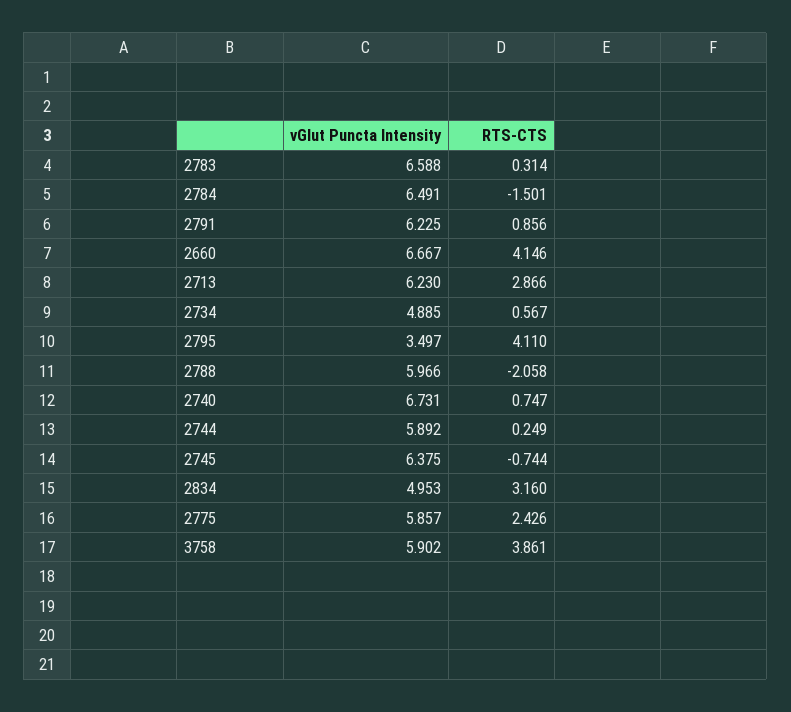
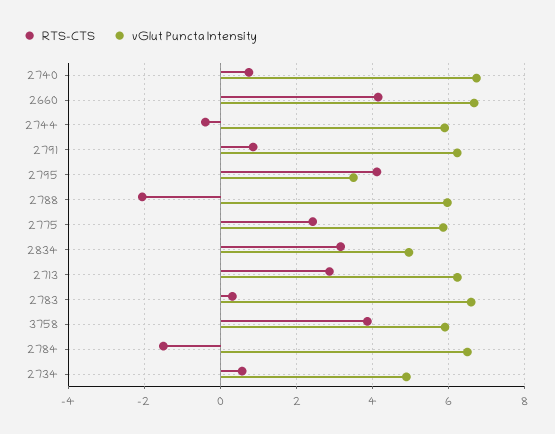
RTS-CTS, 2744: 0.249 -> -0.4
vGlut Puncta Intensity, 2745: 6.375 -> none
RTS-CTS, 2745: -0.744 -> none

